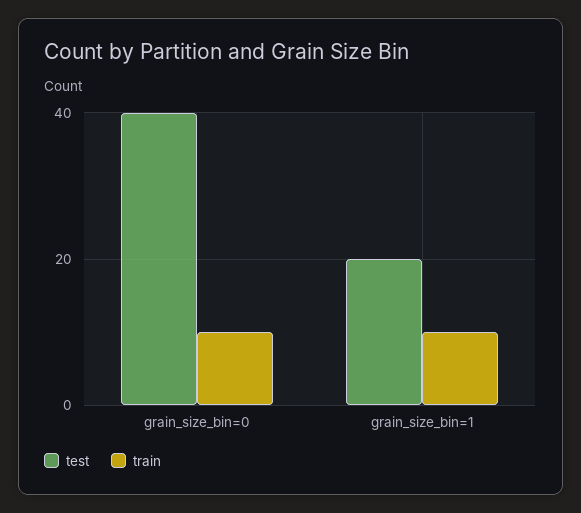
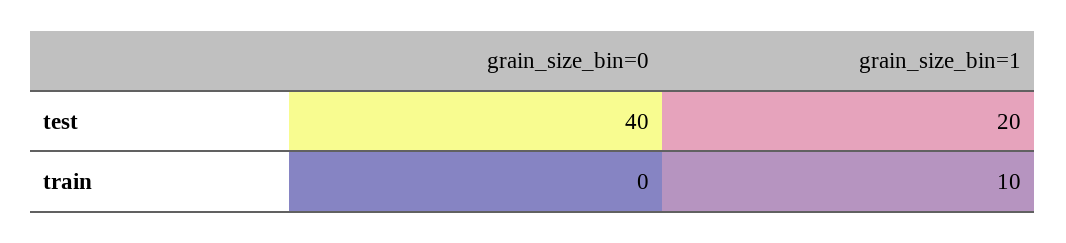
train, grain_size_bin=0: 10 -> 0

